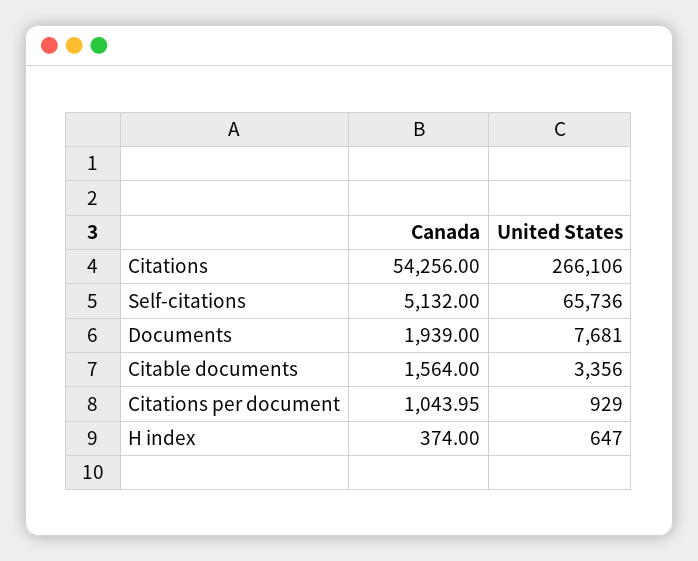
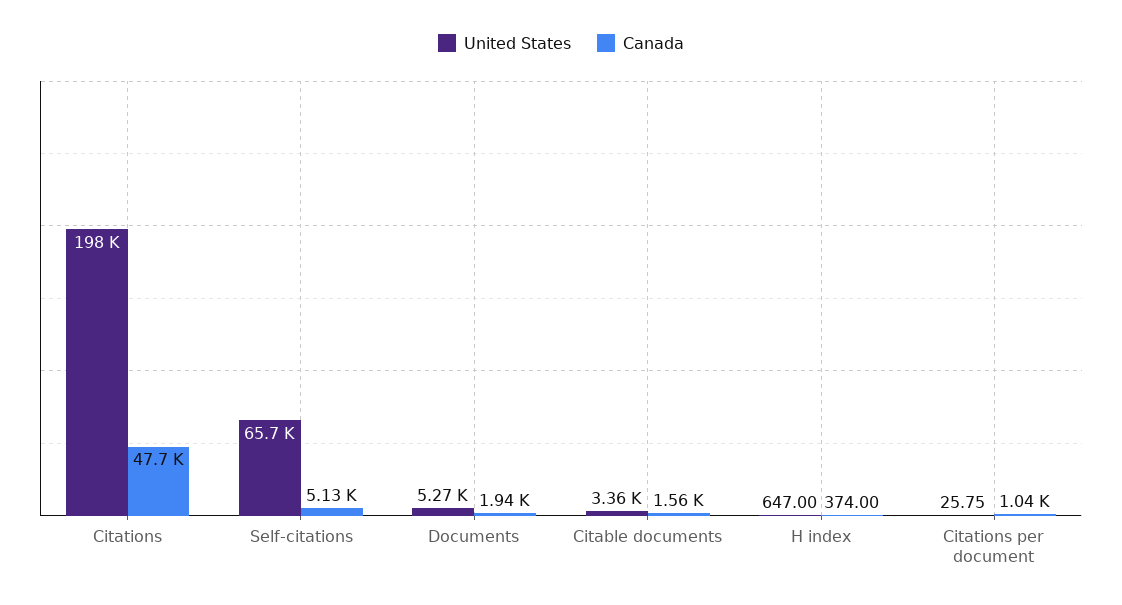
Canada, Citations: 54256 -> 47700
United States, Citations: 266106 -> 198000
United States, Documents: 7681 -> 5270
United States, Citations per document: 929 -> 25.75

